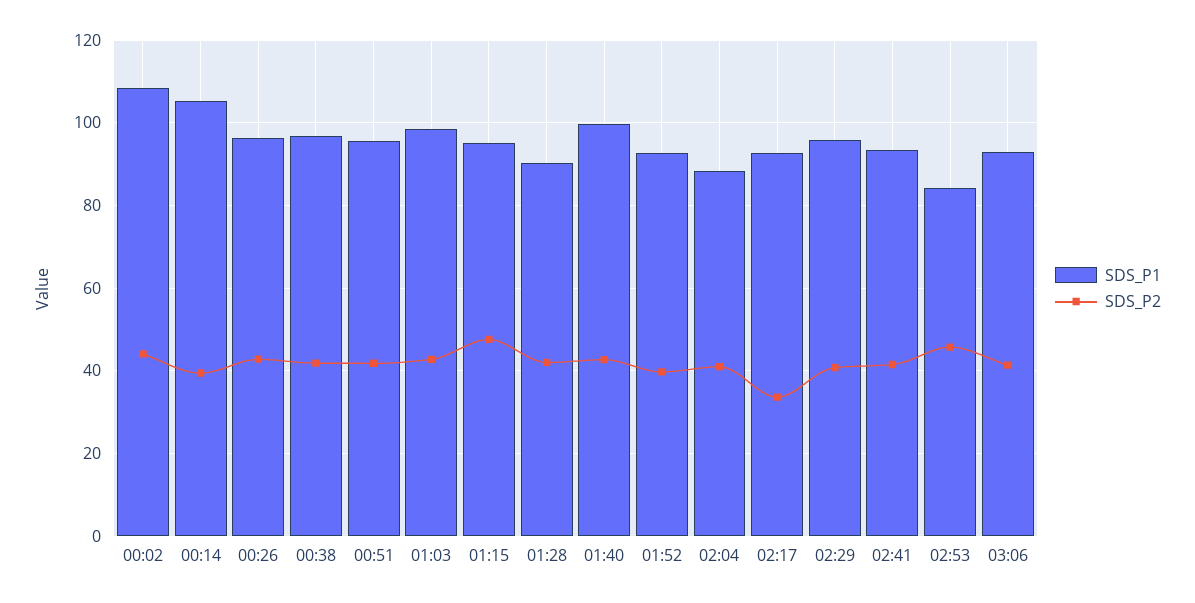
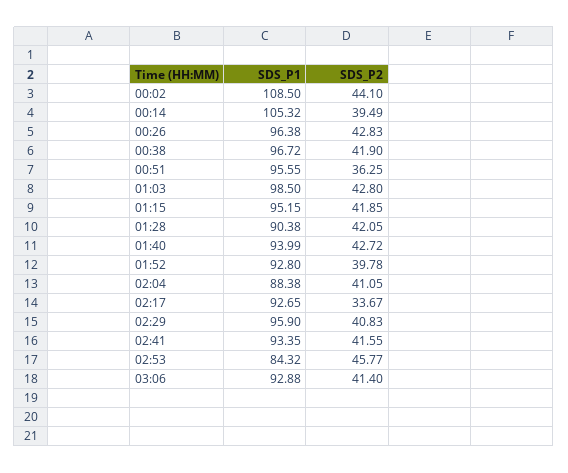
SDS_P2, 00:51: 42 -> 36.25
SDS_P2, 01:15: 48 -> 41.85
SDS_P1, 01:40: 100 -> 93.99

